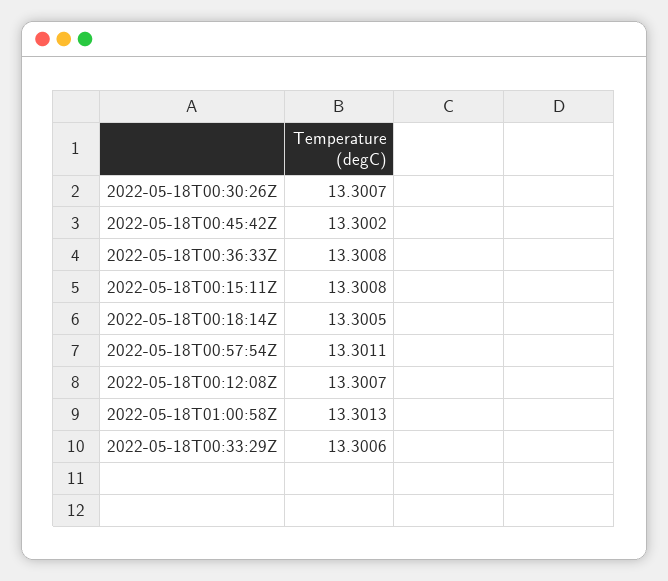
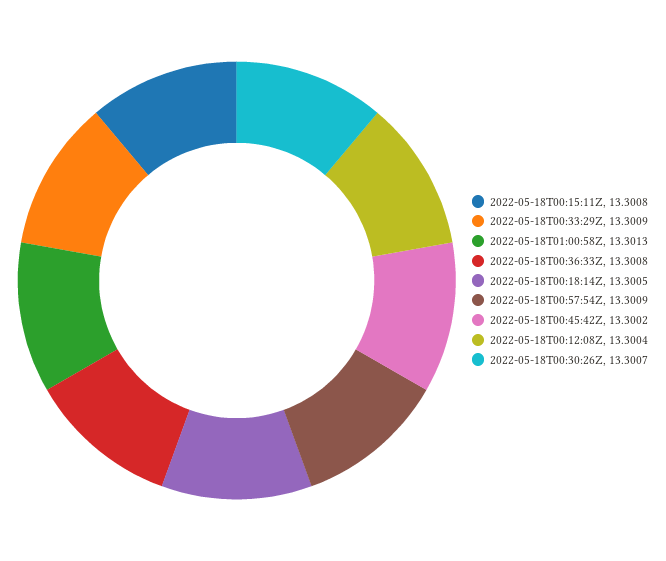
2022-05-18T00:57:54Z: 13.3011 -> 13.3009
2022-05-18T00:12:08Z: 13.3007 -> 13.3004
2022-05-18T00:33:29Z: 13.3006 -> 13.3009

